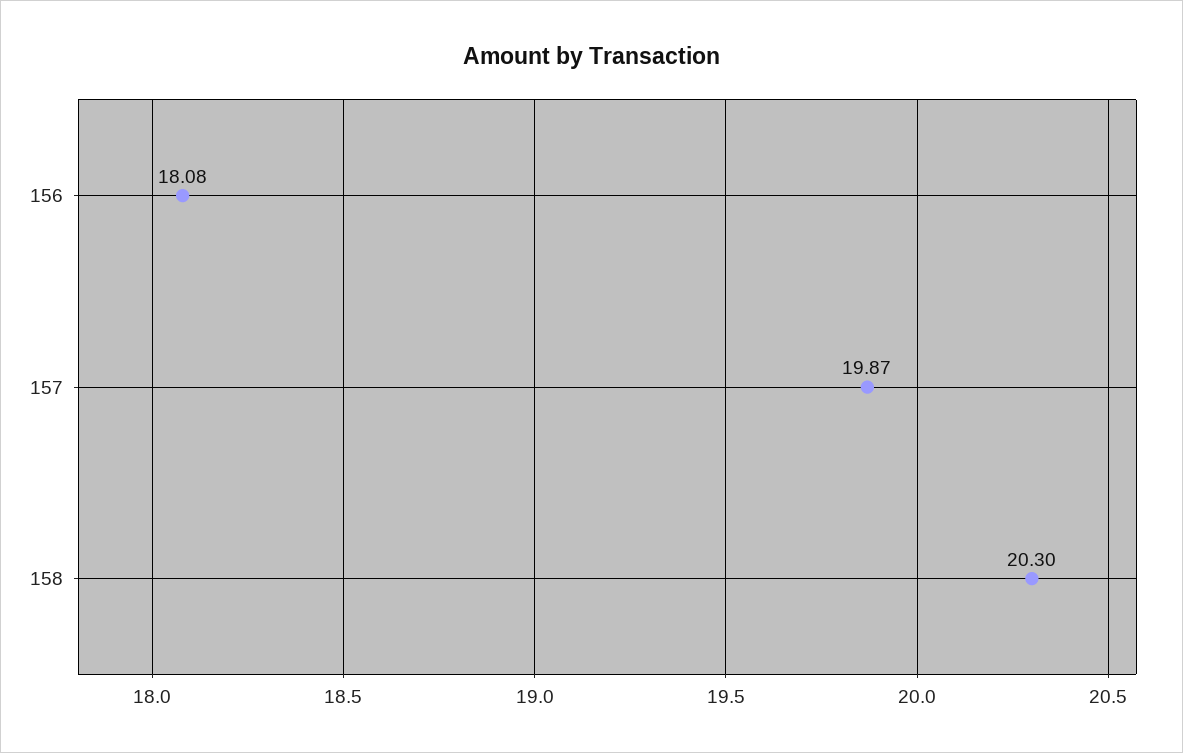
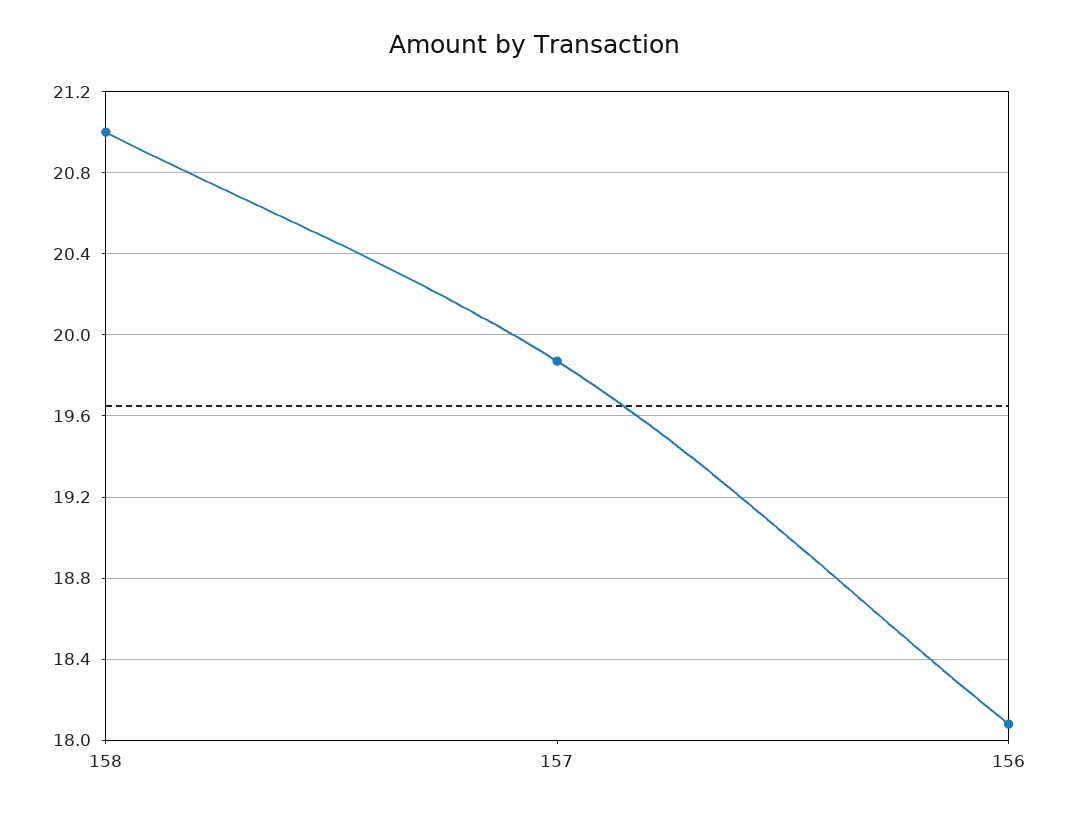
158: 20.3 -> 21

